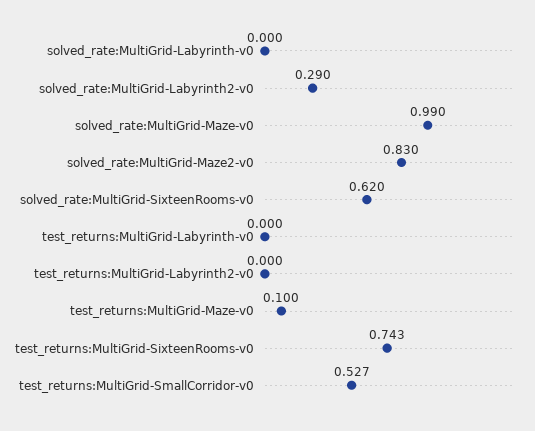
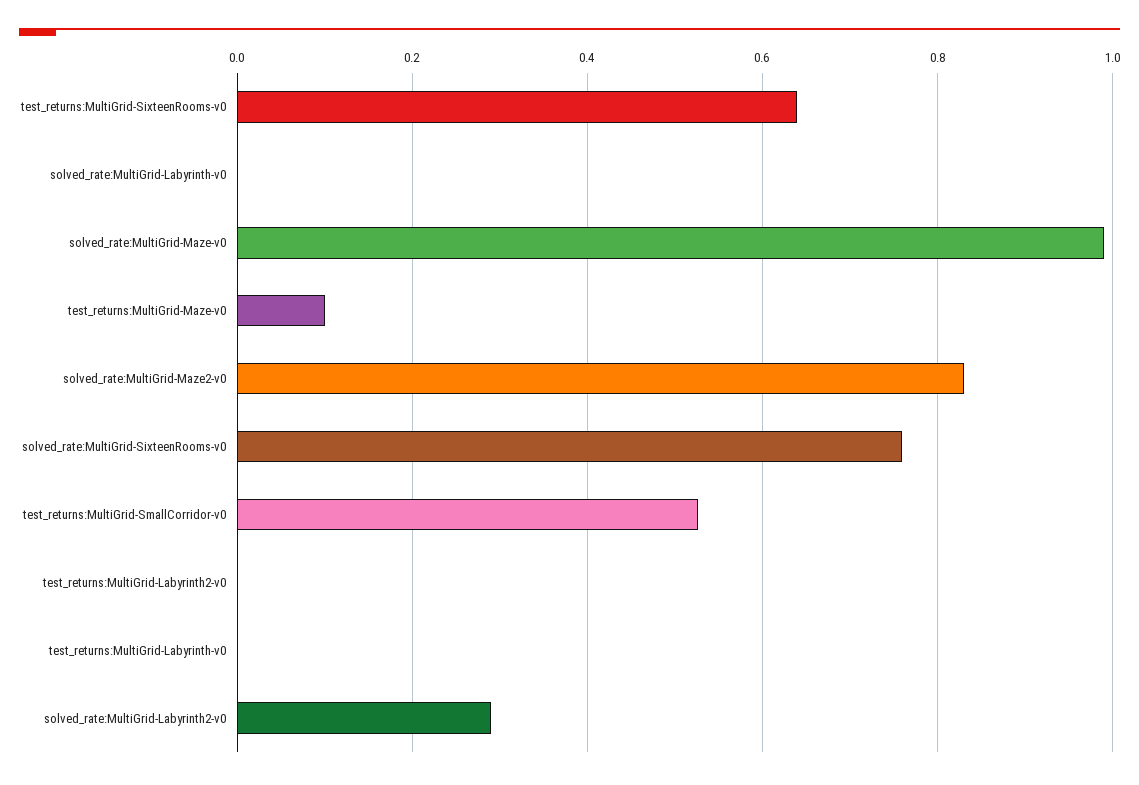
solved_rate:MultiGrid-SixteenRooms-v0: 0.62 -> 0.76
test_returns:MultiGrid-SixteenRooms-v0: 0.743 -> 0.64

